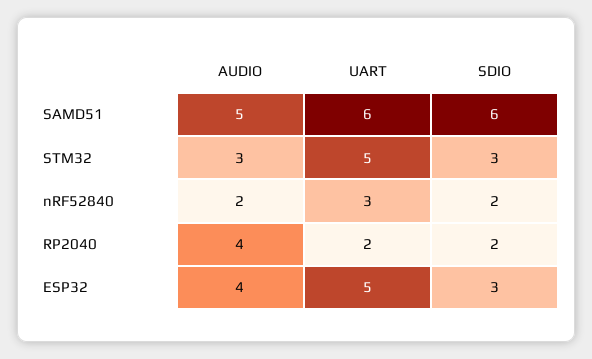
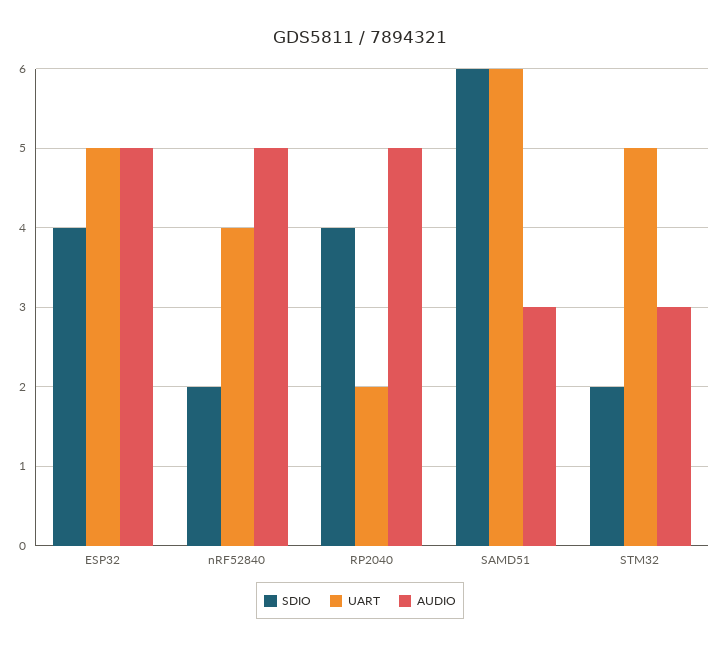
AUDIO, SAMD51: 5 -> 3
SDIO, STM32: 3 -> 2
AUDIO, nRF52840: 2 -> 5
UART, nRF52840: 3 -> 4
AUDIO, RP2040: 4 -> 5
SDIO, RP2040: 2 -> 4
AUDIO, ESP32: 4 -> 5
SDIO, ESP32: 3 -> 4

